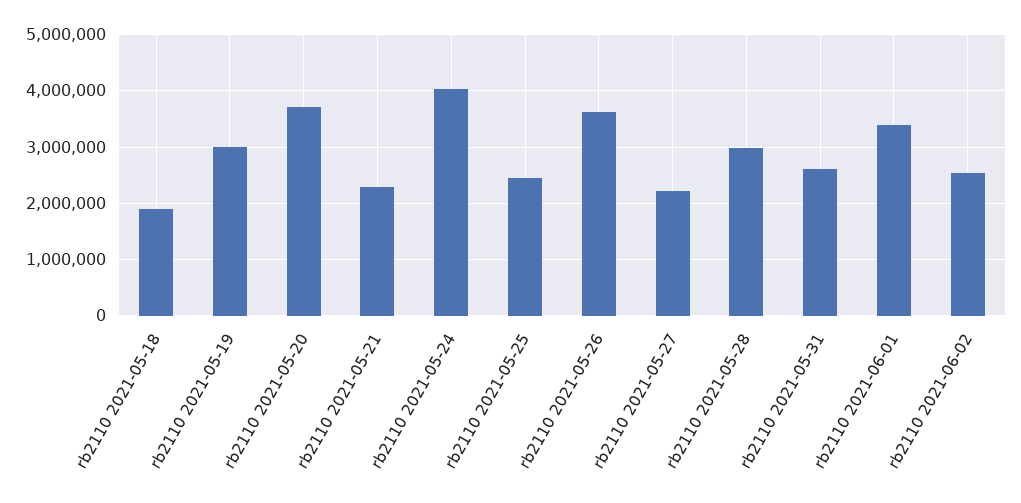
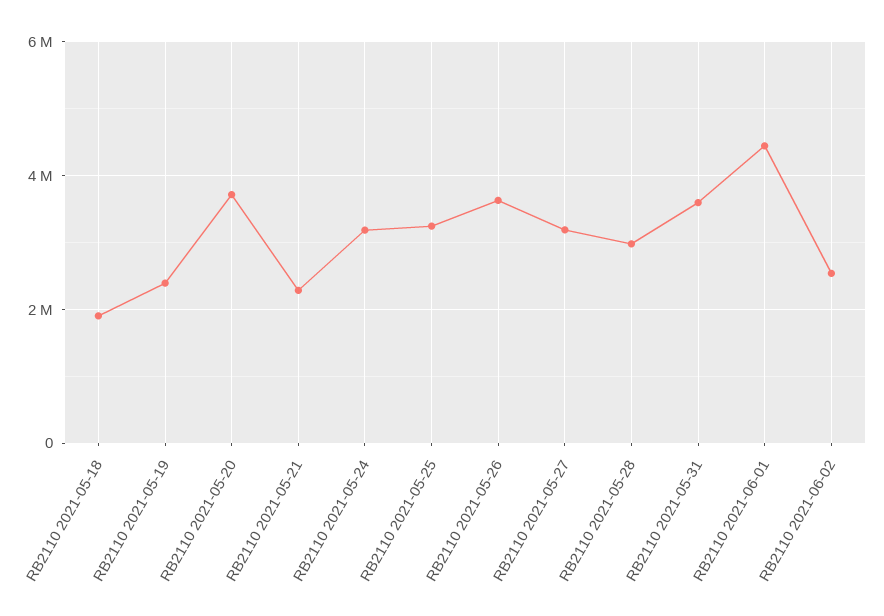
rb2110 2021-05-19: 3000000 -> 2400000
rb2110 2021-05-24: 4000000 -> 3200000
rb2110 2021-05-25: 2400000 -> 3200000
rb2110 2021-05-27: 2200000 -> 3200000
rb2110 2021-05-31: 2600000 -> 3600000
rb2110 2021-06-01: 3400000 -> 4400000

